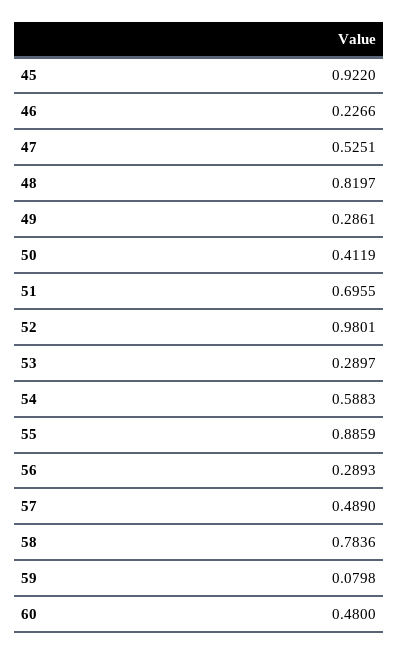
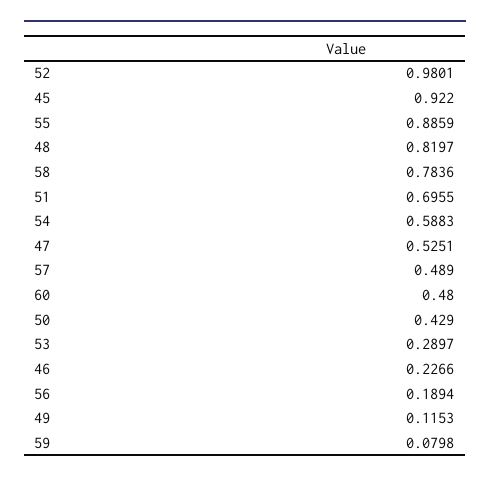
49: 0.2861 -> 0.1153
50: 0.4119 -> 0.429
56: 0.2893 -> 0.1894

